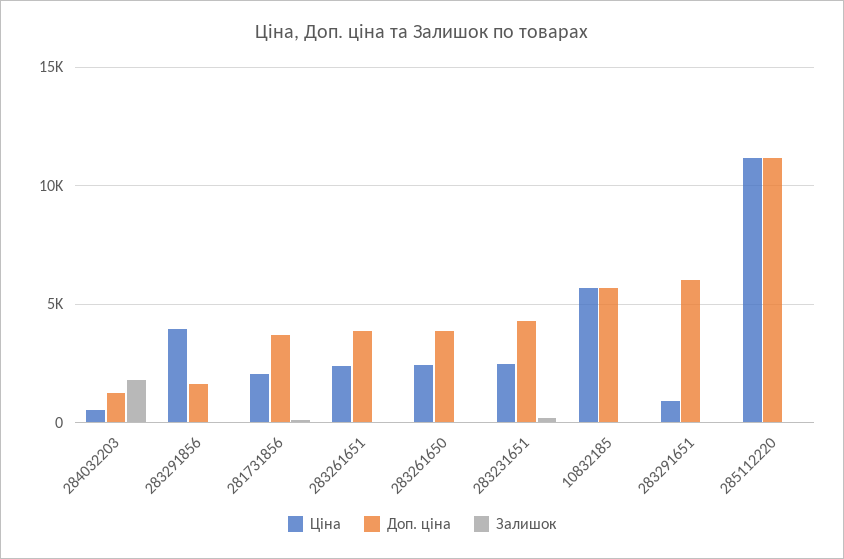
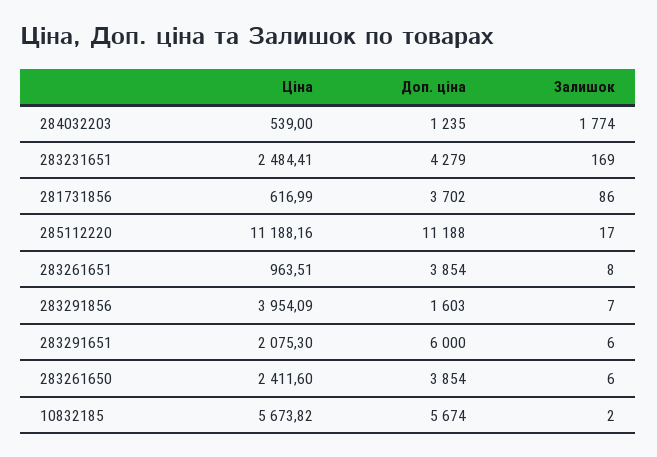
Ціна, 281731856: 2000 -> 616.99
Ціна, 283261651: 2500 -> 963.51
Ціна, 283291651: 1000 -> 2075.3

